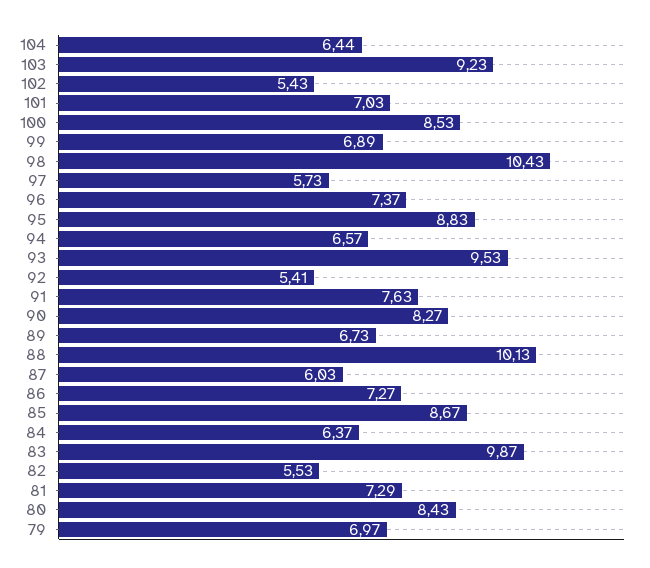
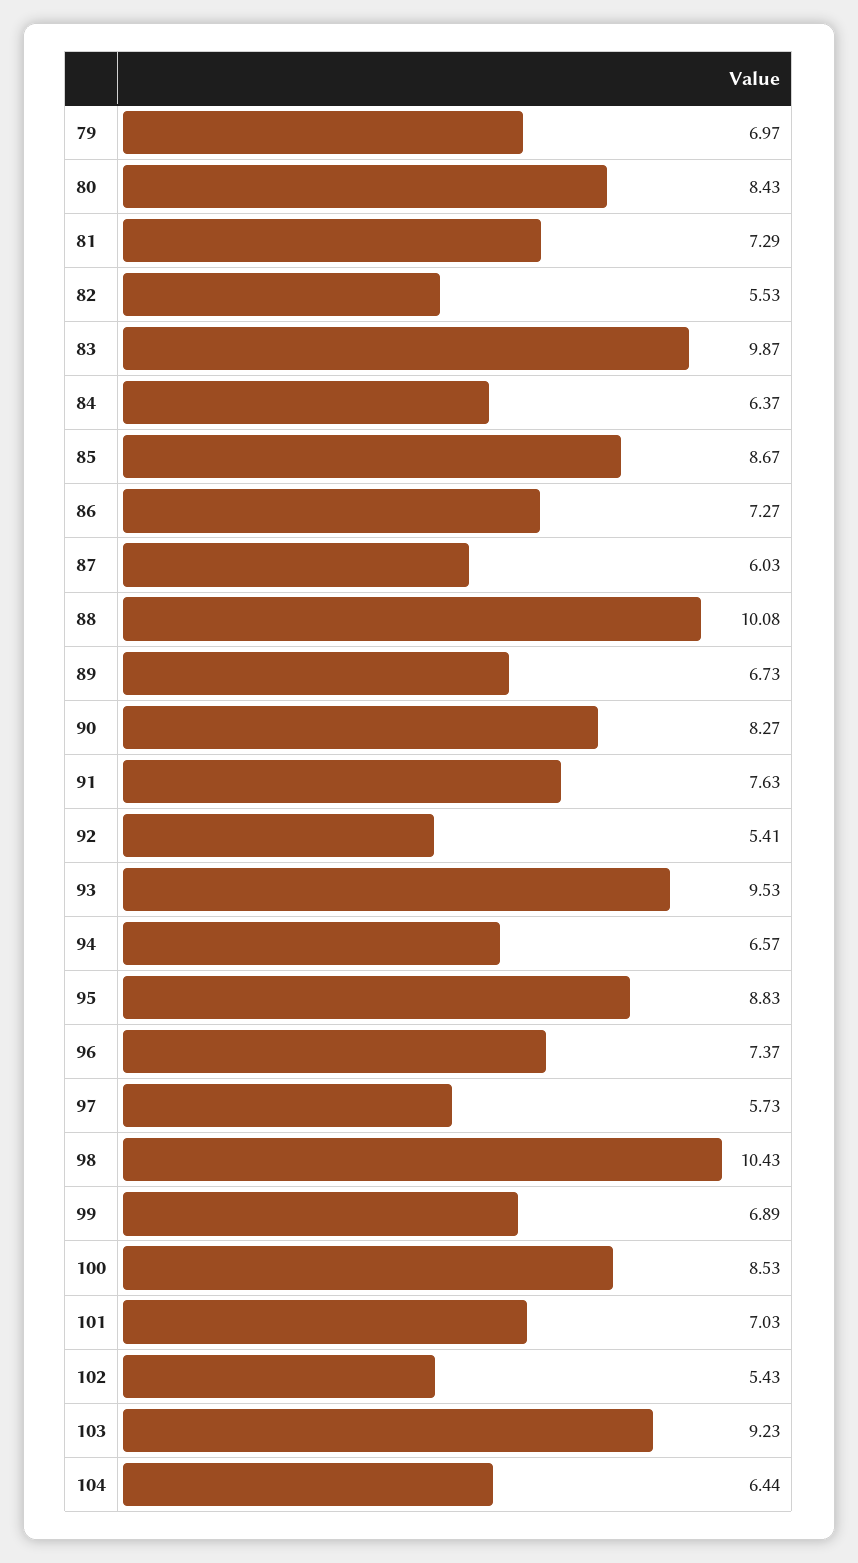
88: 10.13 -> 10.08

